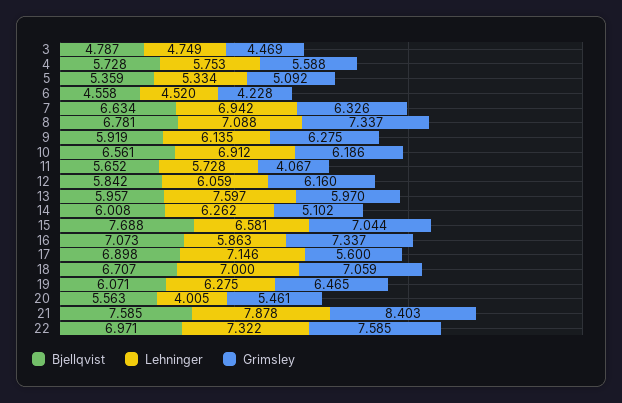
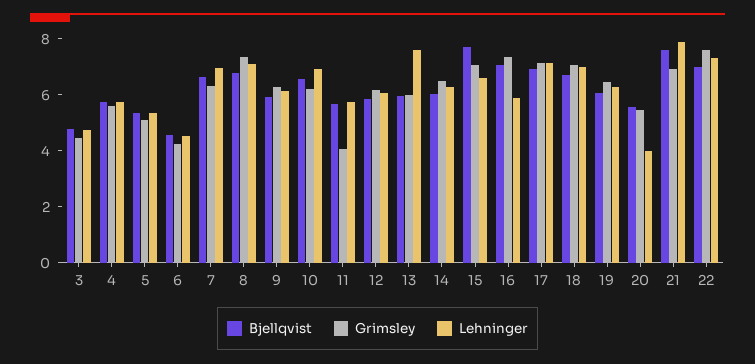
Grimsley, 14: 5.102 -> 6.5
Grimsley, 17: 5.6 -> 7
Grimsley, 21: 8.403 -> 7

